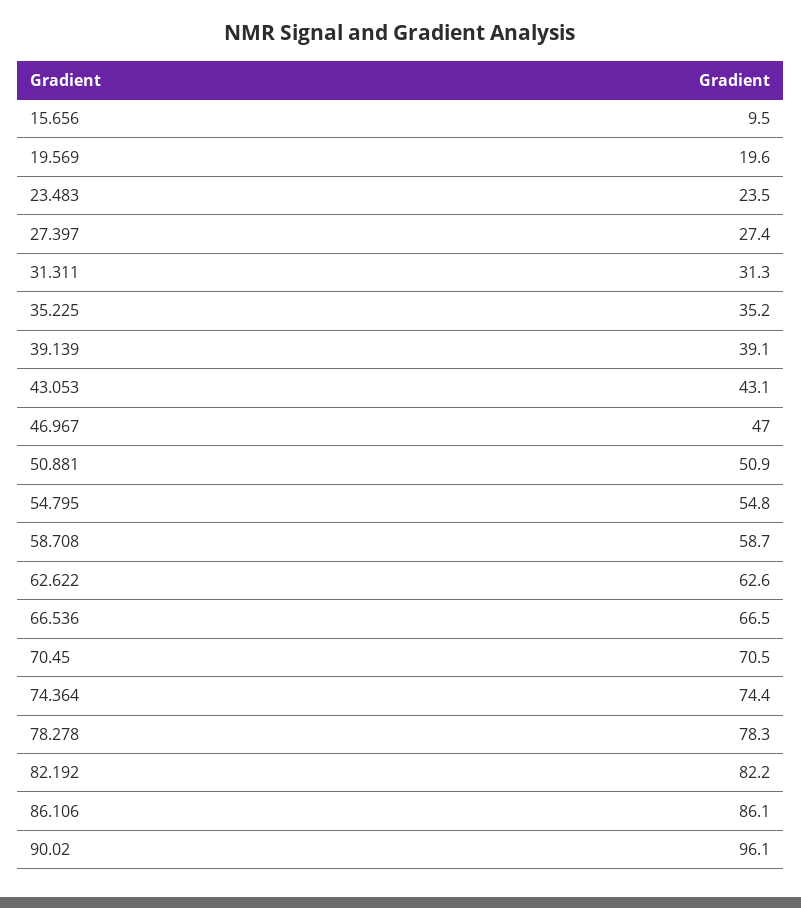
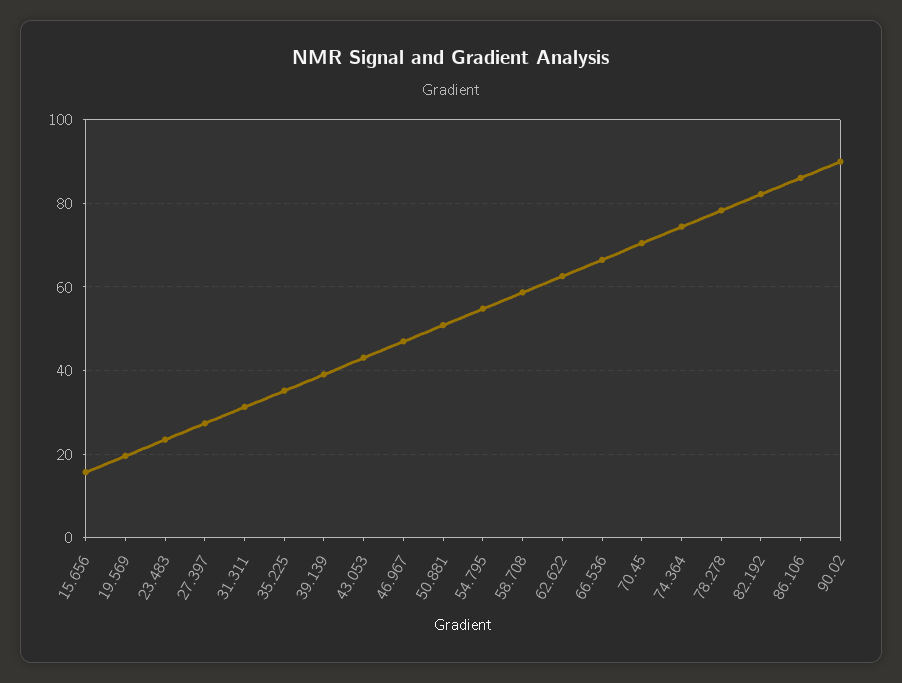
15.656: 9.5 -> 16
90.02: 96.1 -> 90

